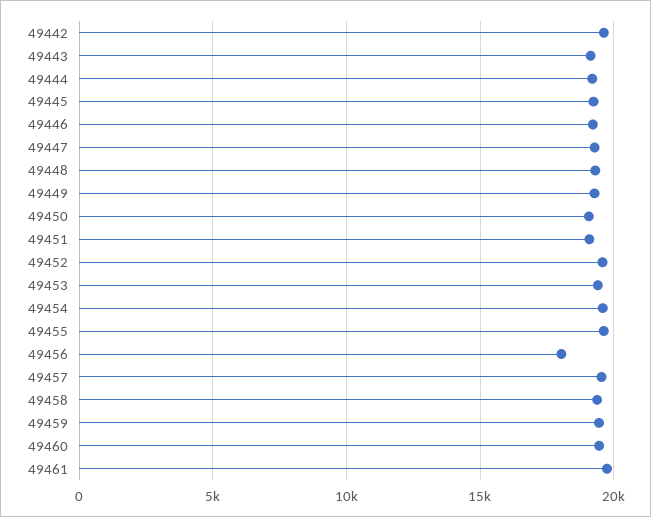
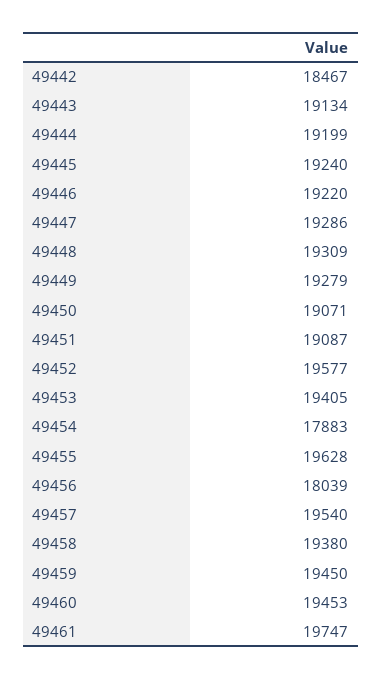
49442: 19500 -> 18467
49454: 19500 -> 17883

